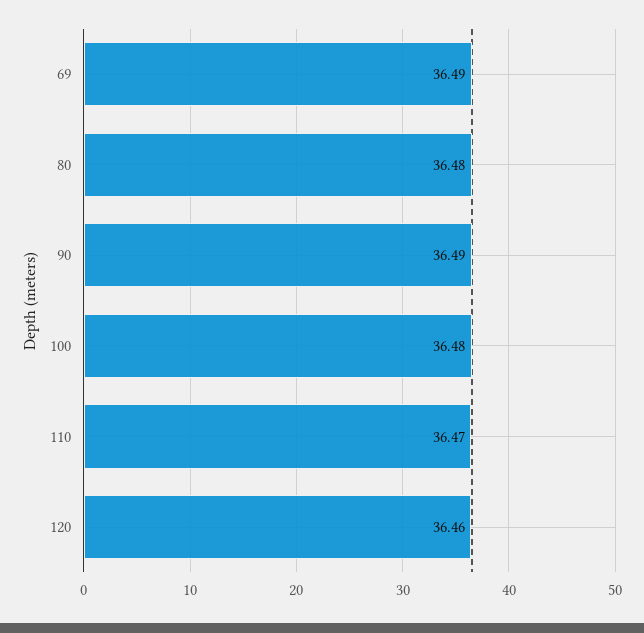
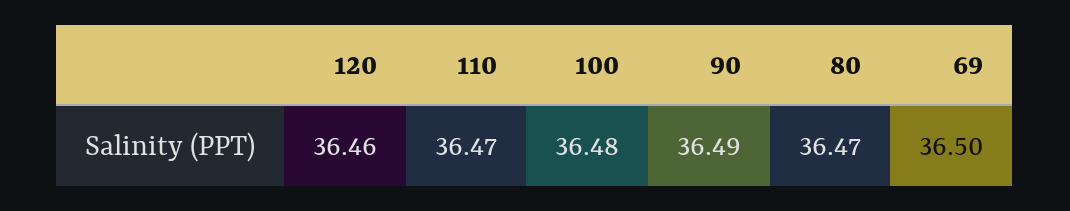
69: 36.49 -> 36.5
80: 36.48 -> 36.47

